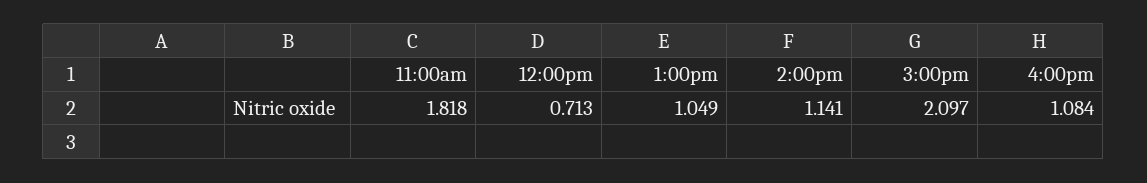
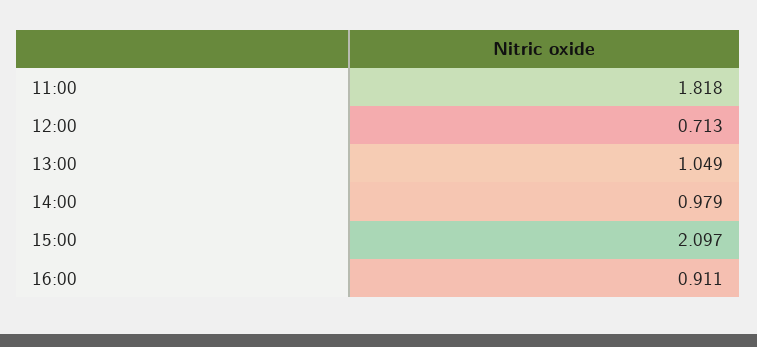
2:00pm: 1.141 -> 0.979
4:00pm: 1.084 -> 0.911

